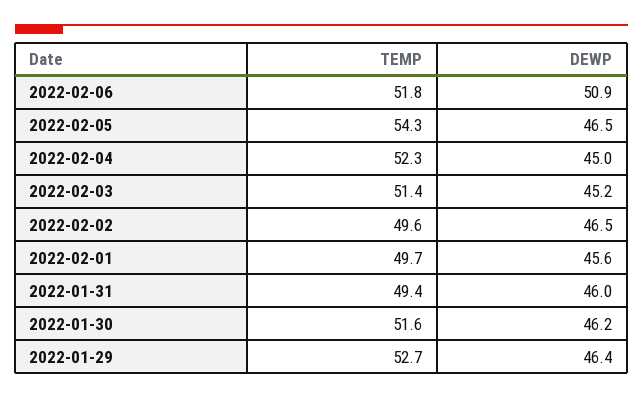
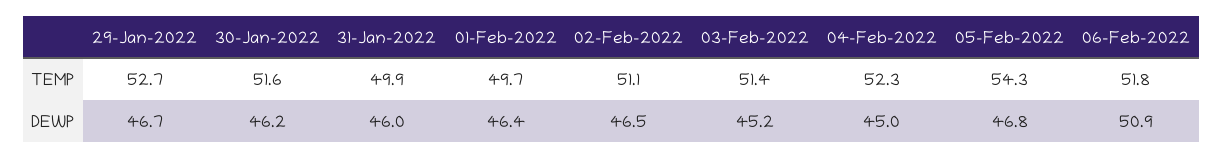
DEWP, 2022-02-05: 46.5 -> 46.8
TEMP, 2022-02-02: 49.6 -> 51.1
DEWP, 2022-02-01: 45.6 -> 46.4
TEMP, 2022-01-31: 49.4 -> 49.9
DEWP, 2022-01-29: 46.4 -> 46.7

